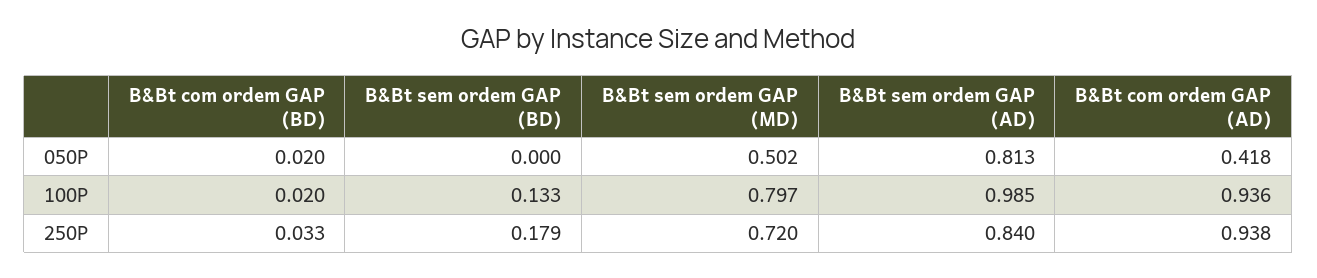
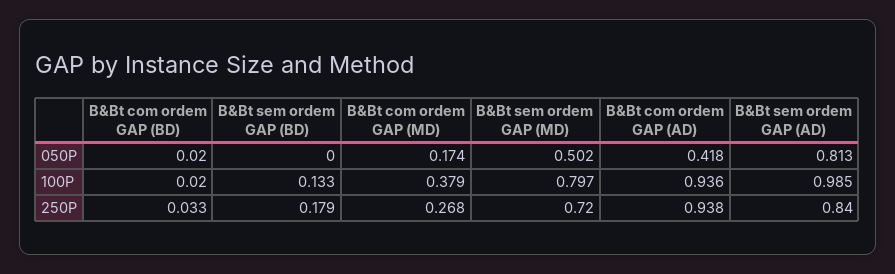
B&Bt com ordem GAP (MD), 050P: none -> 0.174
B&Bt com ordem GAP (MD), 100P: none -> 0.379
B&Bt com ordem GAP (MD), 250P: none -> 0.268

